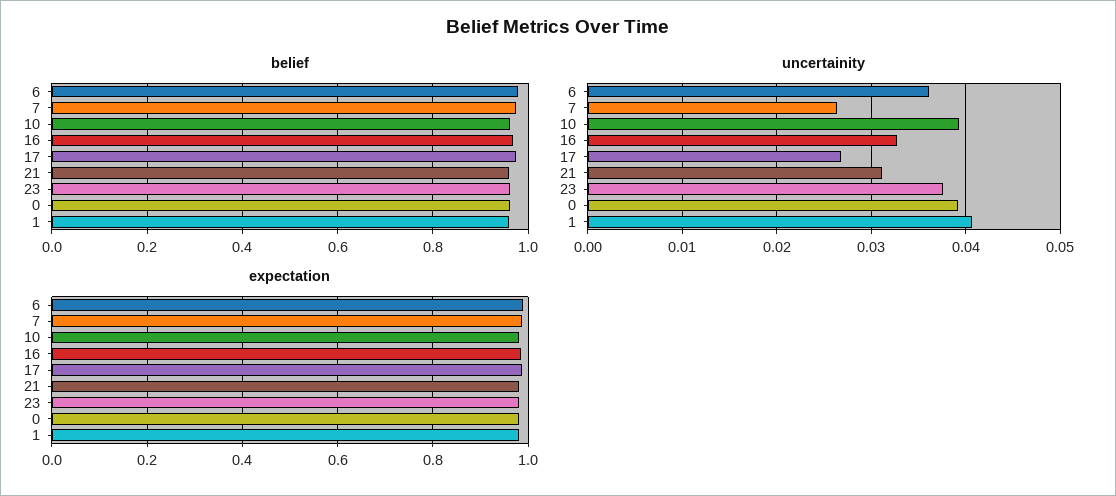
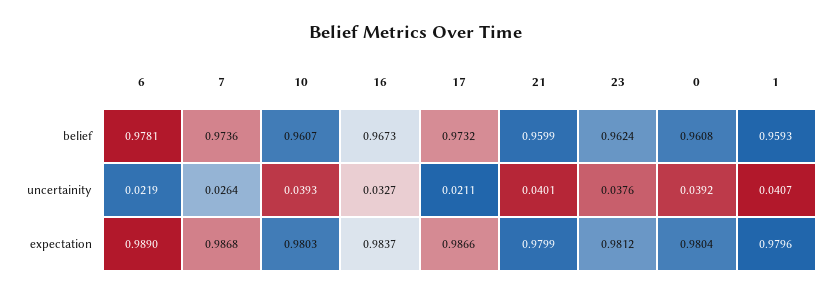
uncertainity, 6: 0.036 -> 0.0219
uncertainity, 17: 0.027 -> 0.0211
uncertainity, 21: 0.031 -> 0.0401

